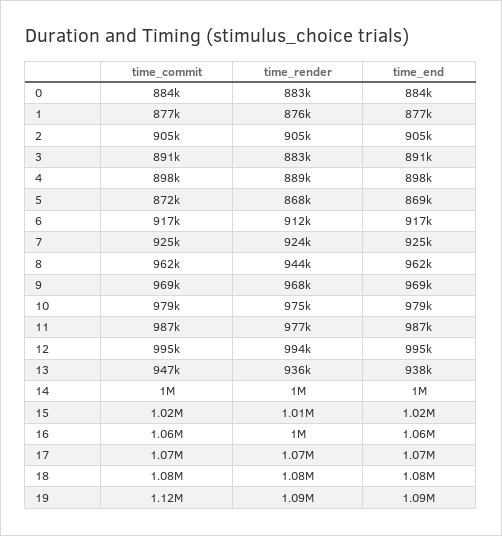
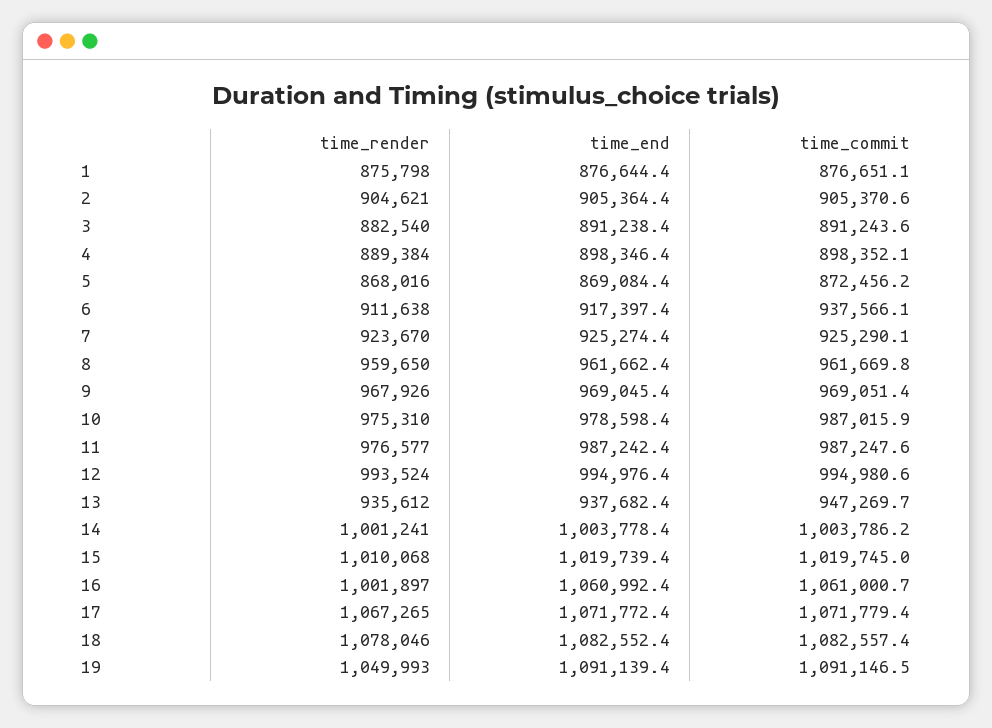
time_commit, 0: 884000 -> none
time_render, 0: 883000 -> none
time_end, 0: 884000 -> none
time_commit, 6: 917000 -> 937566.1
time_render, 8: 944000 -> 959650
time_commit, 10: 979000 -> 987015.9
time_commit, 19: 1120000 -> 1091146.5
time_render, 19: 1090000 -> 1049993

